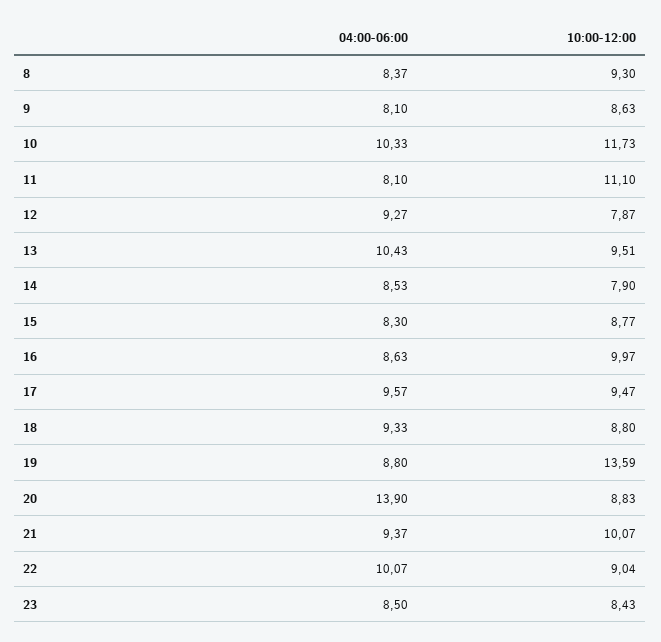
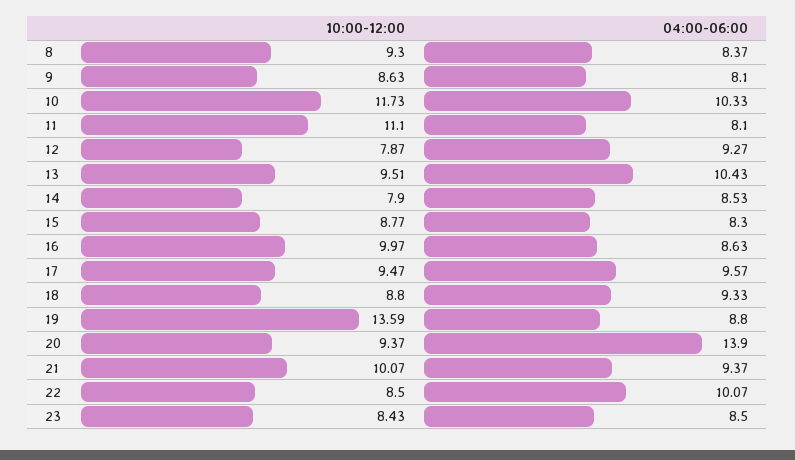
10:00-12:00, 20: 8.83 -> 9.37
10:00-12:00, 22: 9.04 -> 8.5

